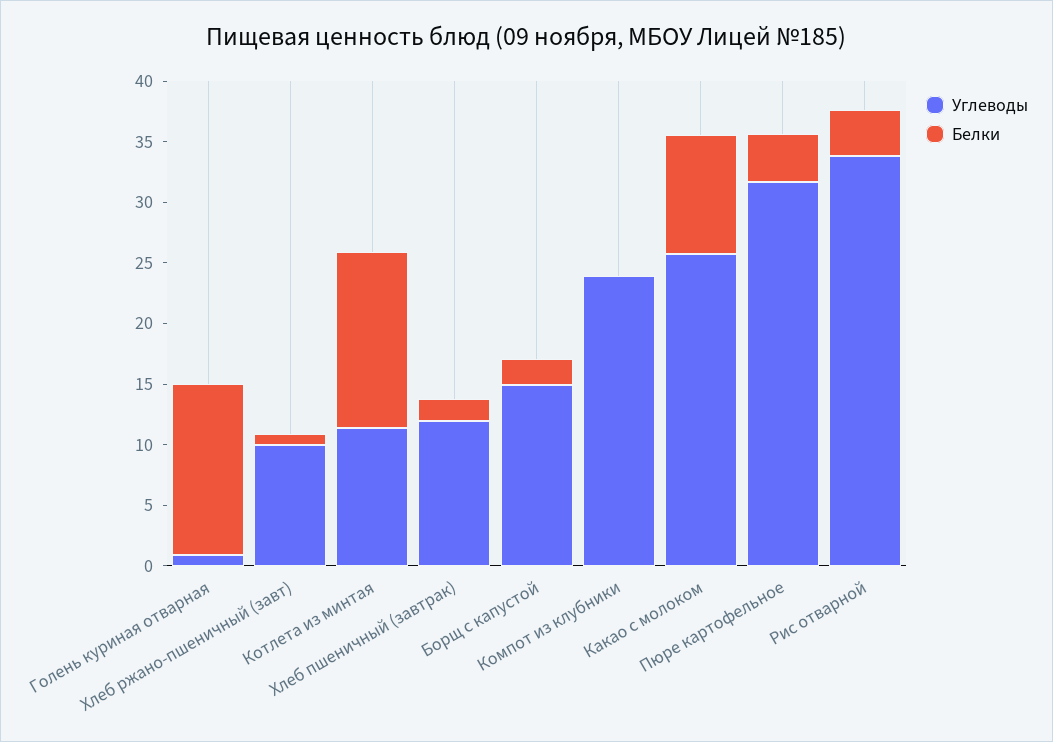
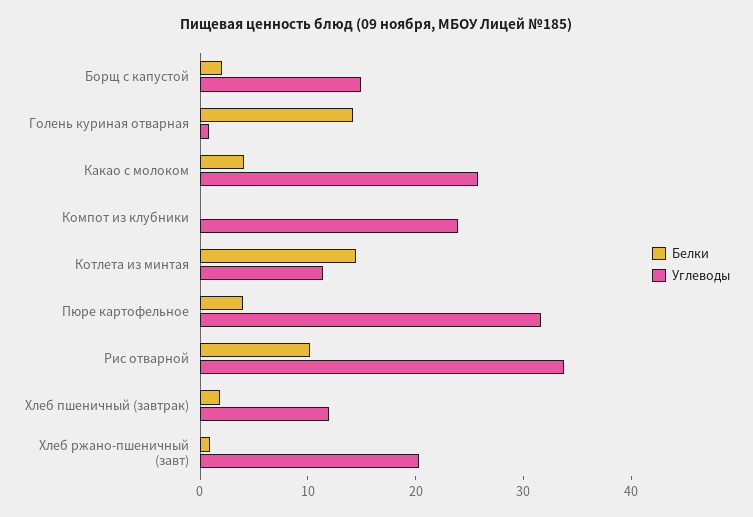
Углеводы, Хлеб ржано-пшеничный (завт): 10 -> 20
Белки, Какао с молоком: 10 -> 4
Белки, Рис отварной: 4 -> 10

